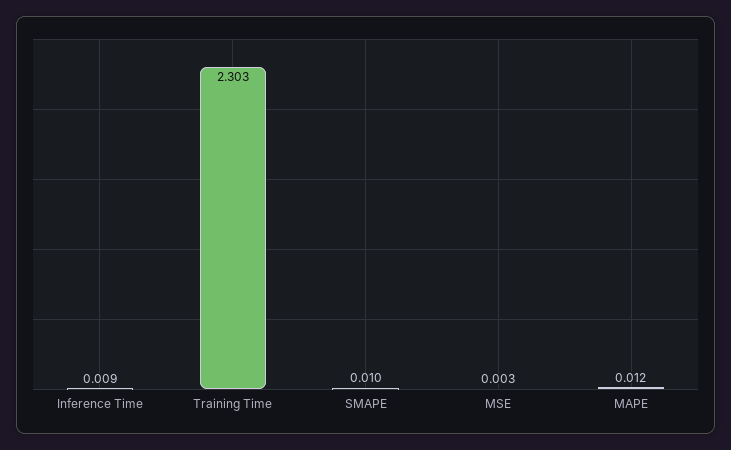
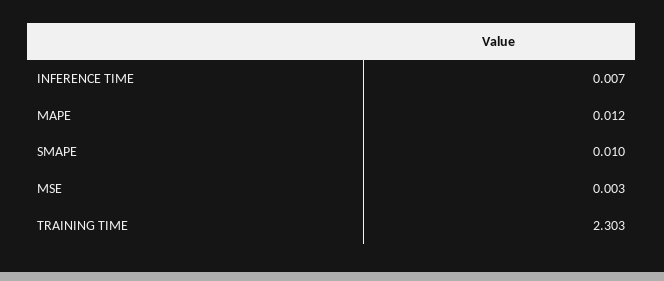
Inference Time: 0.009 -> 0.007

